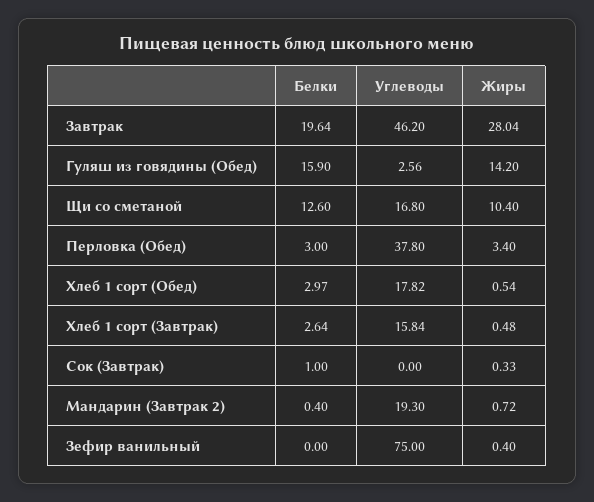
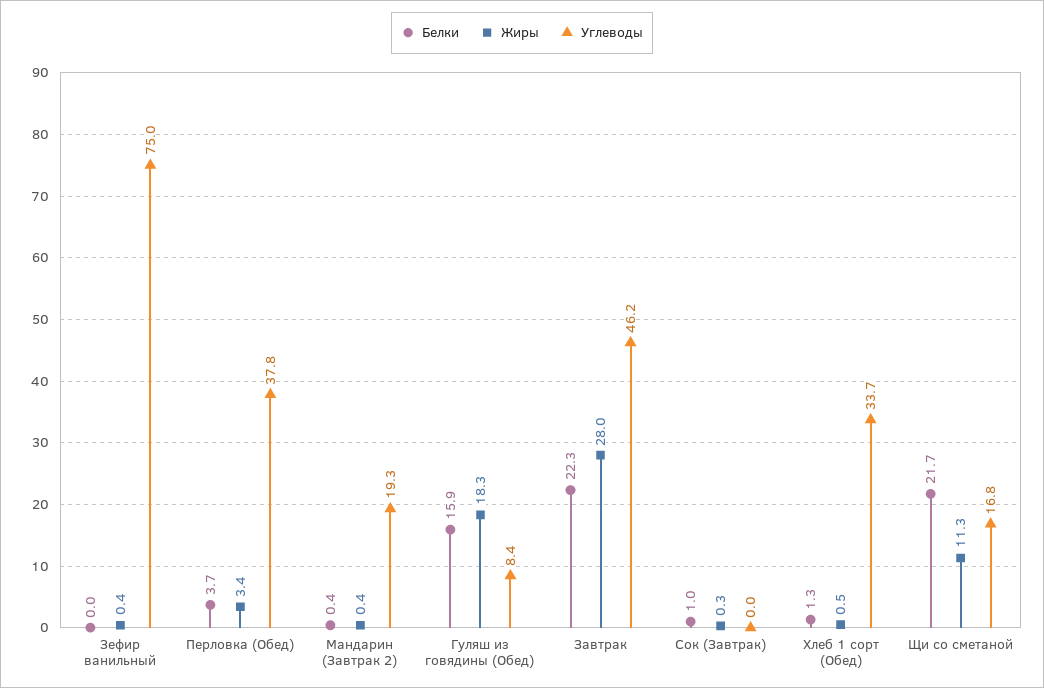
Белки, Завтрак: 19.64 -> 22.3
Углеводы, Гуляш из говядины (Обед): 2.56 -> 8.4
Жиры, Гуляш из говядины (Обед): 14.2 -> 18.3
Белки, Щи со сметаной: 12.6 -> 21.7
Жиры, Щи со сметаной: 10.4 -> 11.3
Белки, Перловка (Обед): 3 -> 3.7
Белки, Хлеб 1 сорт (Обед): 2.97 -> 1.3
Углеводы, Хлеб 1 сорт (Обед): 17.82 -> 33.7
Белки, Хлеб 1 сорт (Завтрак): 2.64 -> none
Углеводы, Хлеб 1 сорт (Завтрак): 15.84 -> none
Жиры, Хлеб 1 сорт (Завтрак): 0.48 -> none
Жиры, Мандарин (Завтрак 2): 0.72 -> 0.4

